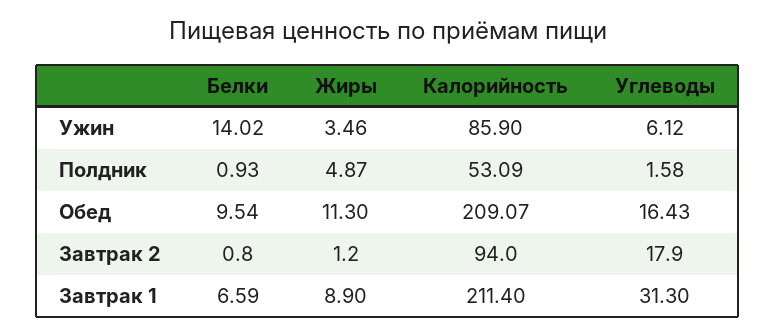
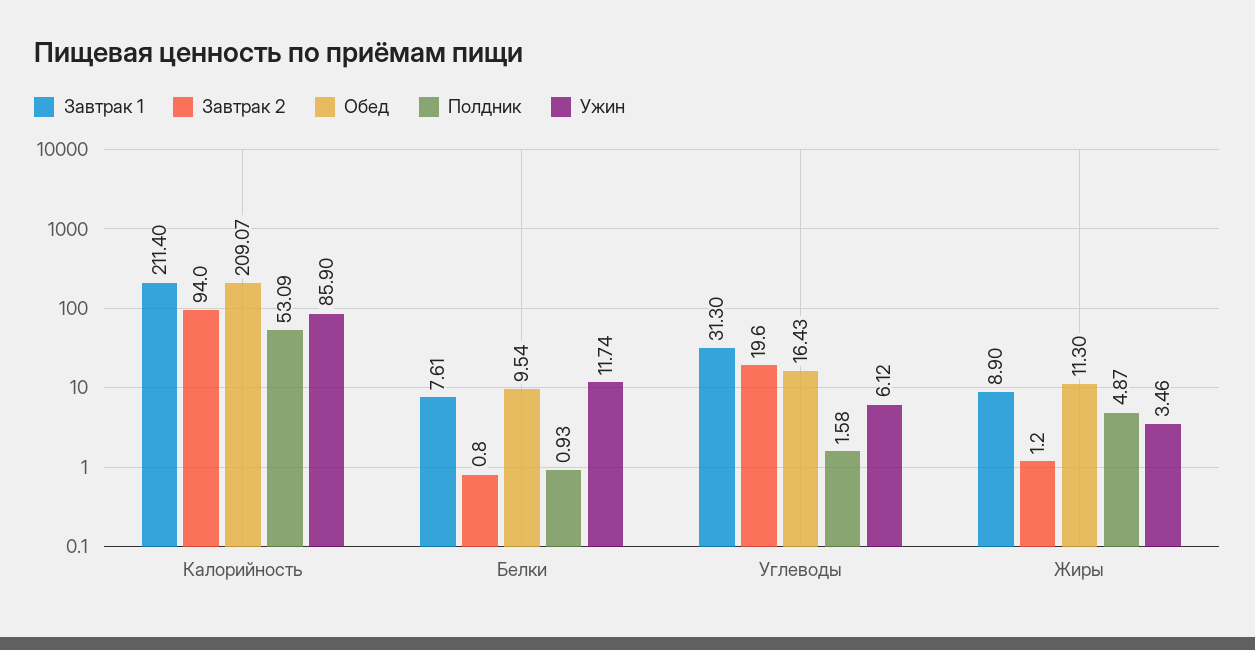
Ужин, Белки: 14.02 -> 11.74
Завтрак 2, Углеводы: 17.9 -> 19.6
Завтрак 1, Белки: 6.59 -> 7.61

